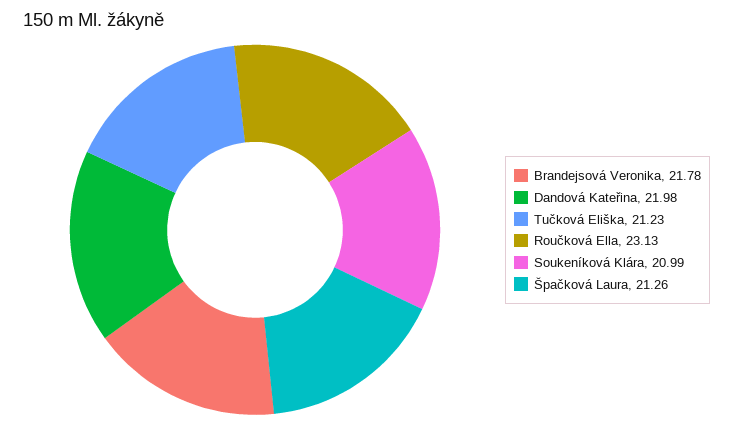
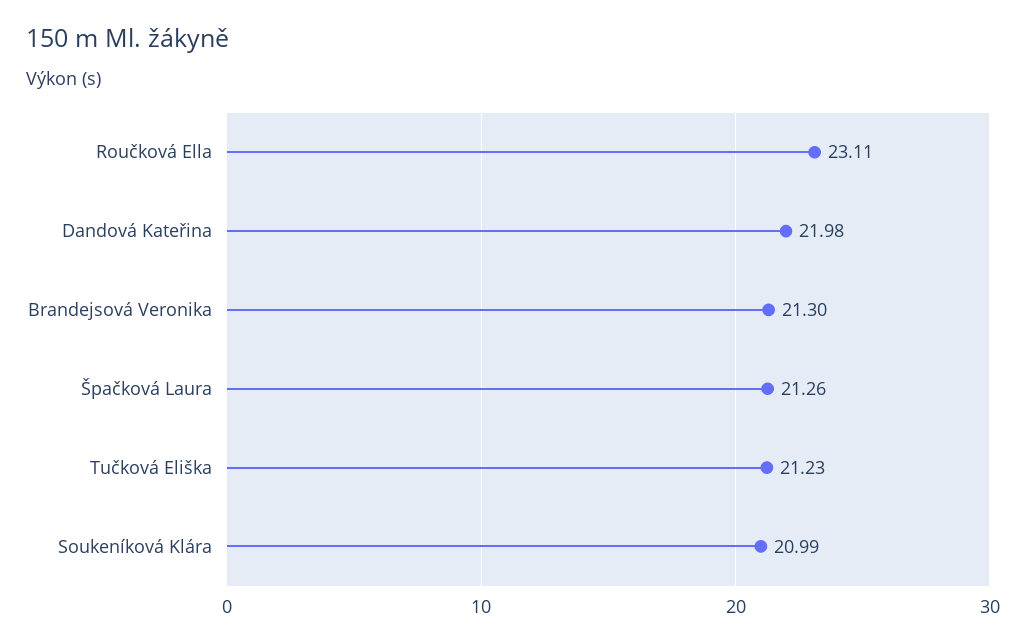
Brandejsová Veronika: 21.78 -> 21.3
Roučková Ella: 23.13 -> 23.11

